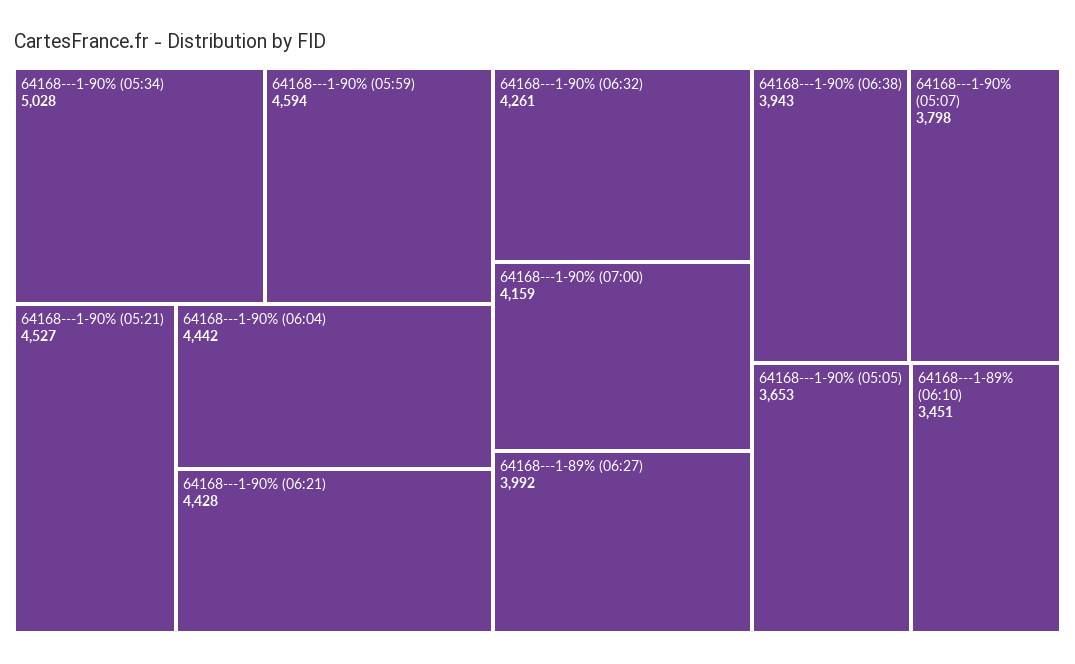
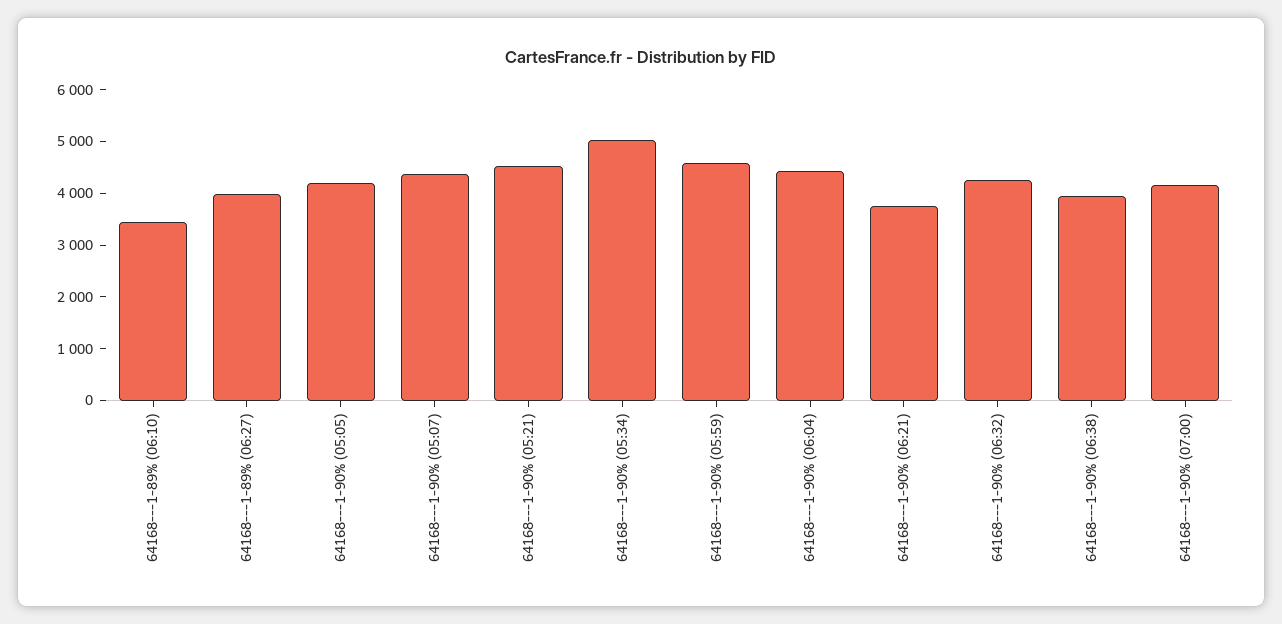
64168---1-90% (06:21): 4428 -> 3800
64168---1-90% (05:07): 3798 -> 4400
64168---1-90% (05:05): 3653 -> 4200

